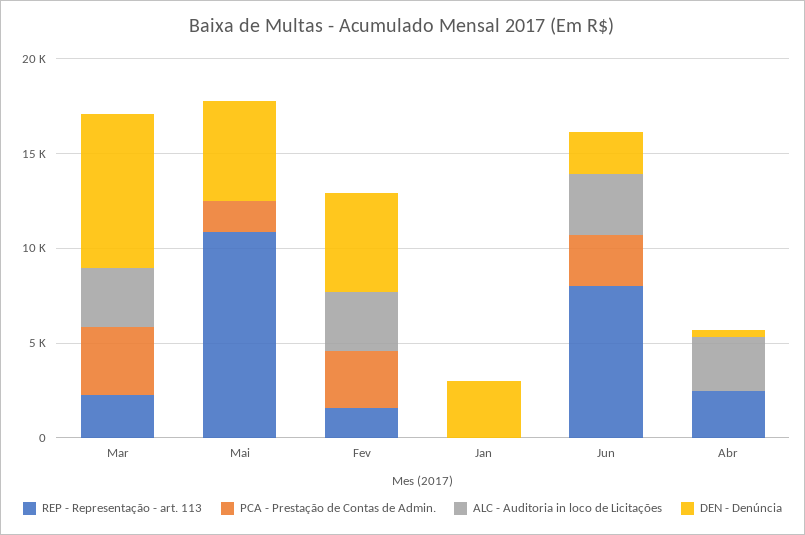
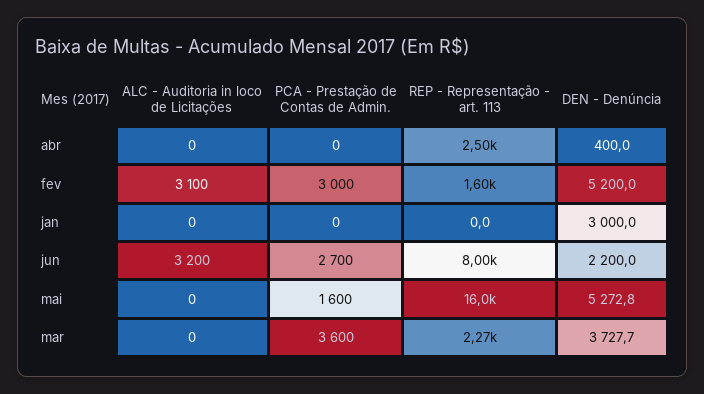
ALC - Auditoria in loco de Licitações, Mar: 3000 -> 0
DEN - Denúncia, Mar: 8000 -> 3727.7
REP - Representação - art. 113, Mai: 11000 -> 16000
ALC - Auditoria in loco de Licitações, Abr: 3000 -> 0

